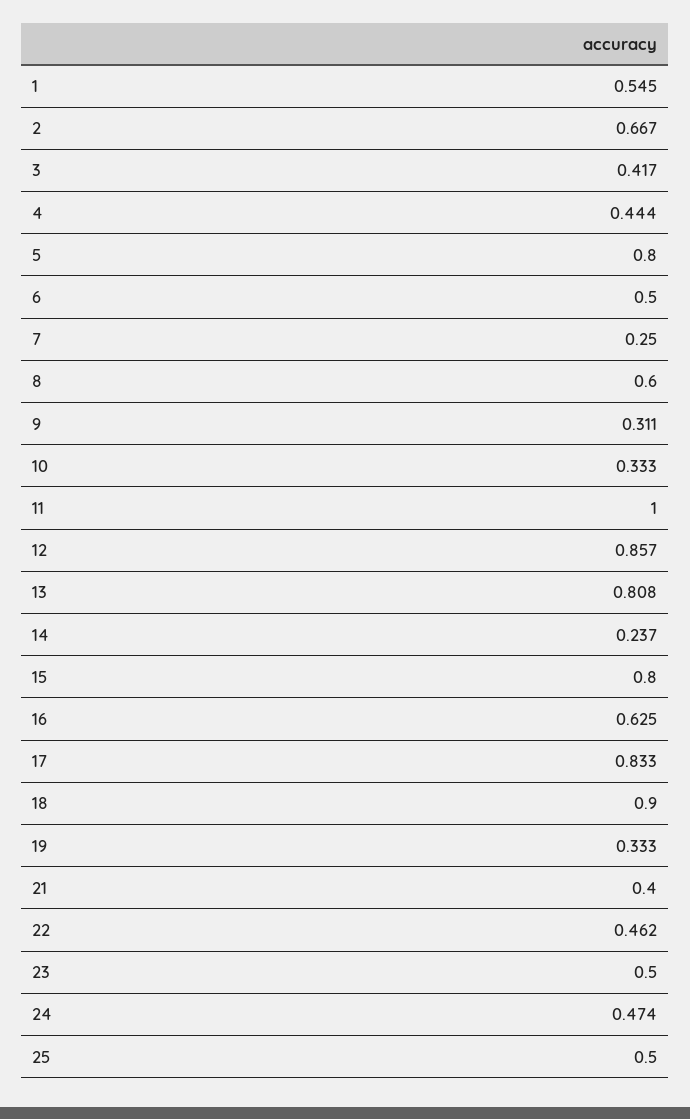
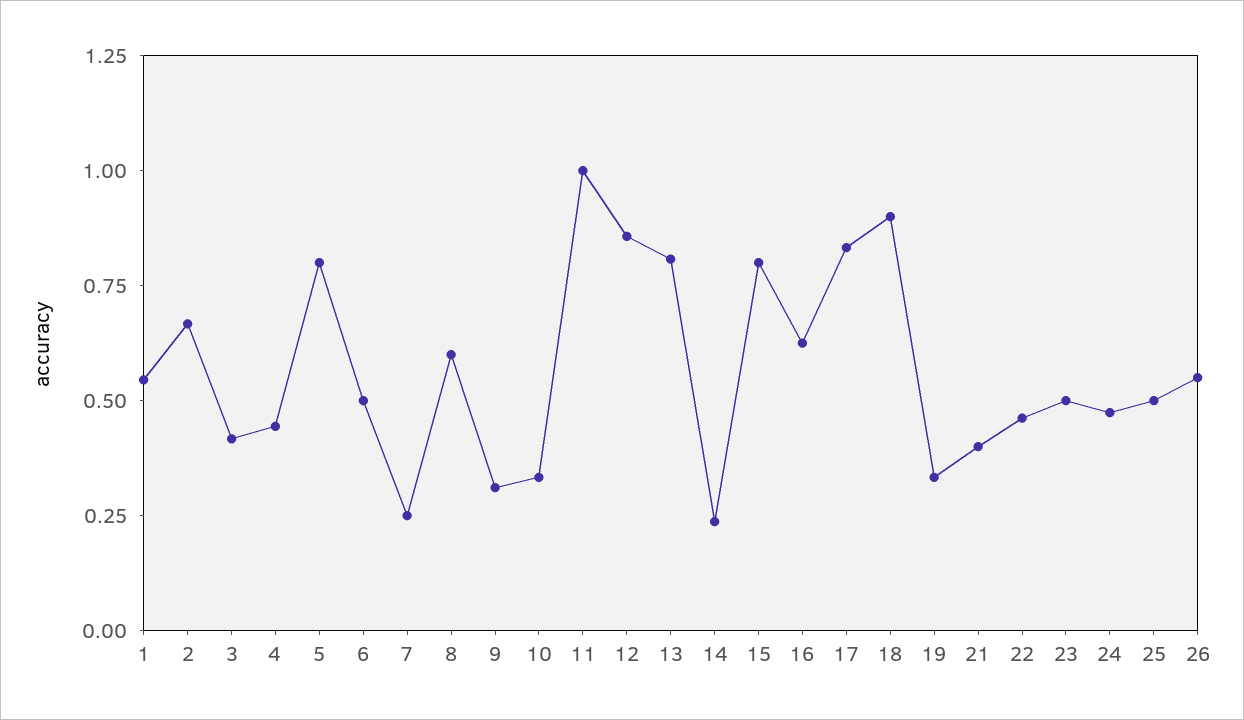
26: none -> 0.55

